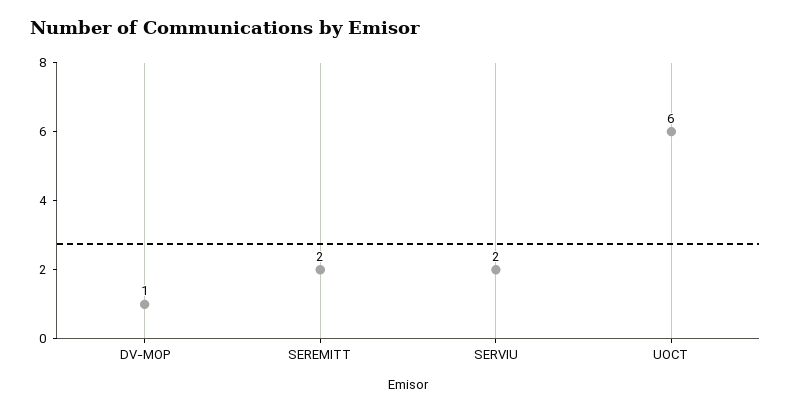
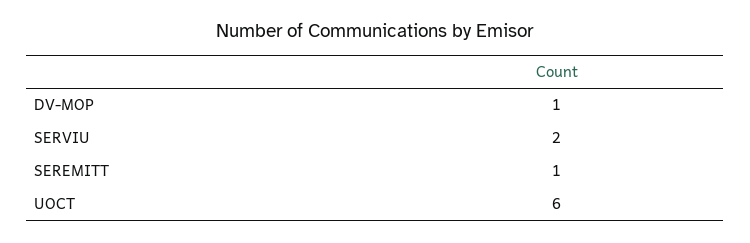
SEREMITT: 2 -> 1

